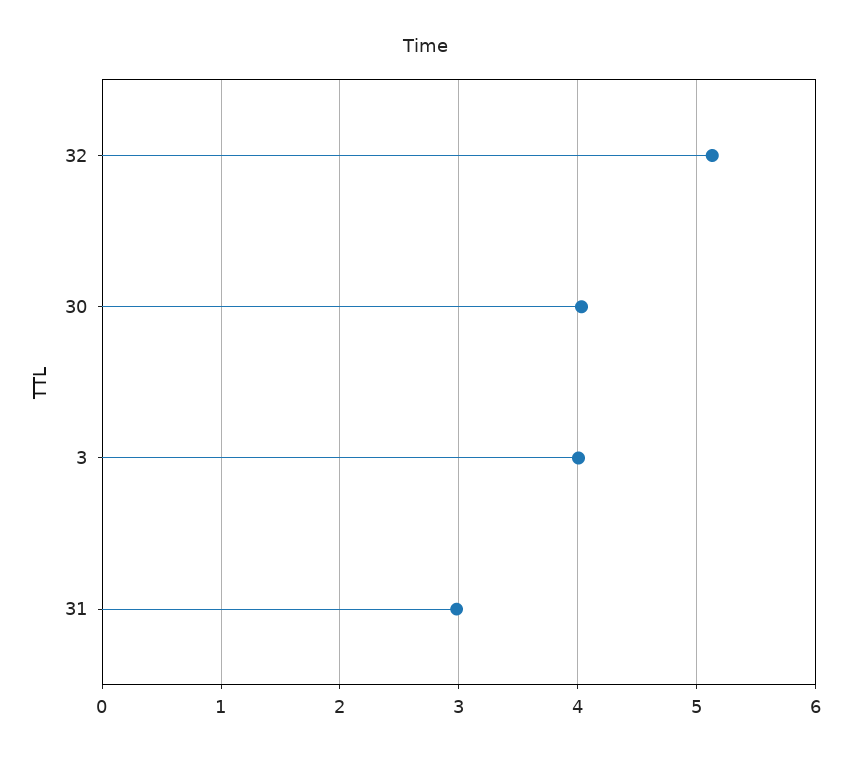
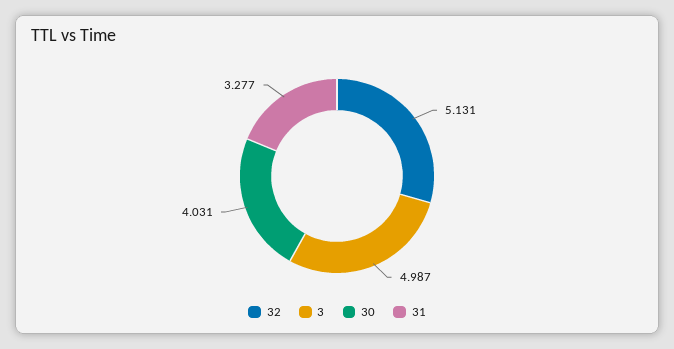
3: 4 -> 4.987
31: 3 -> 3.277

